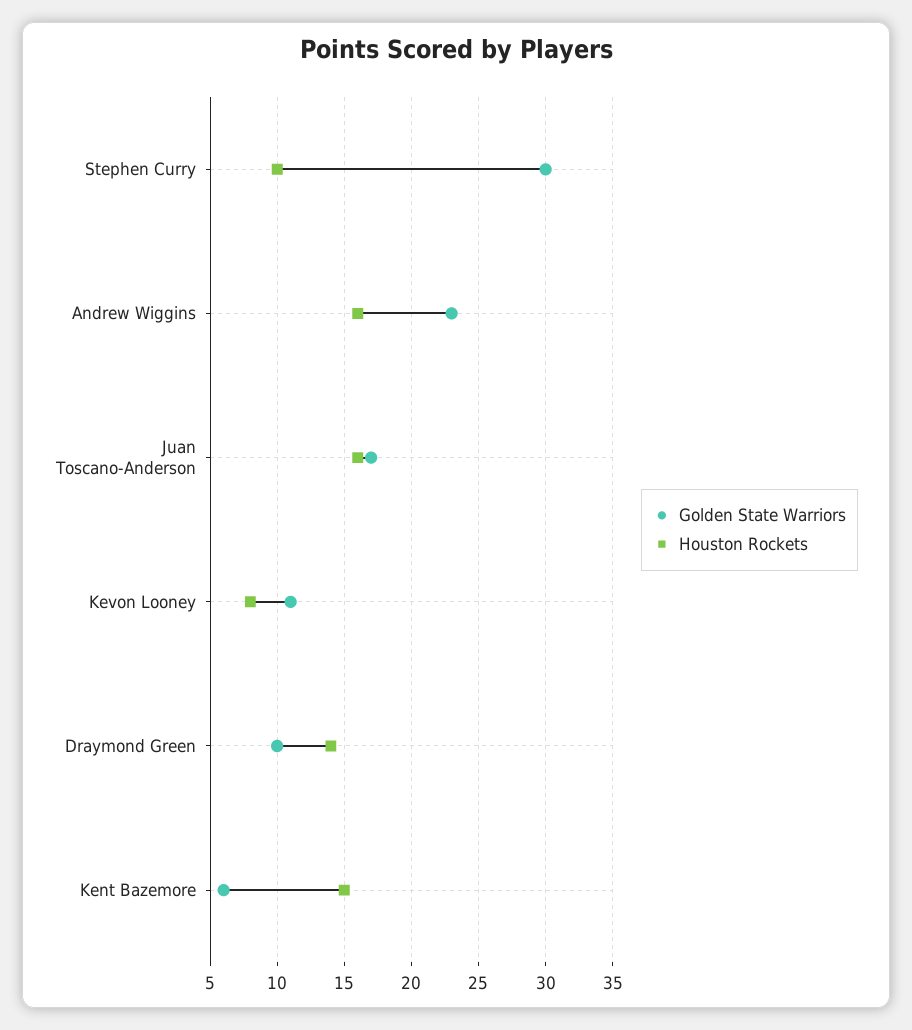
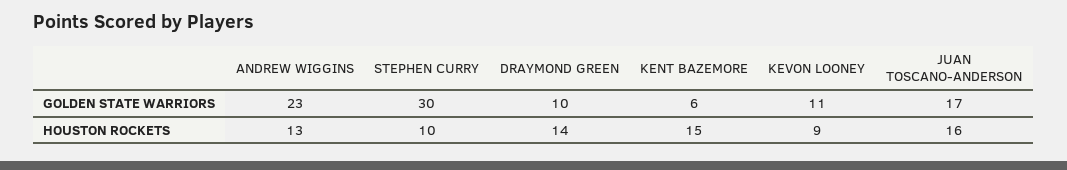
Houston Rockets, Andrew Wiggins: 16 -> 13
Houston Rockets, Kevon Looney: 8 -> 9

